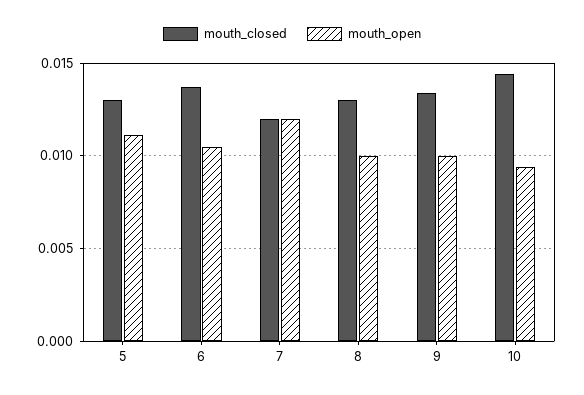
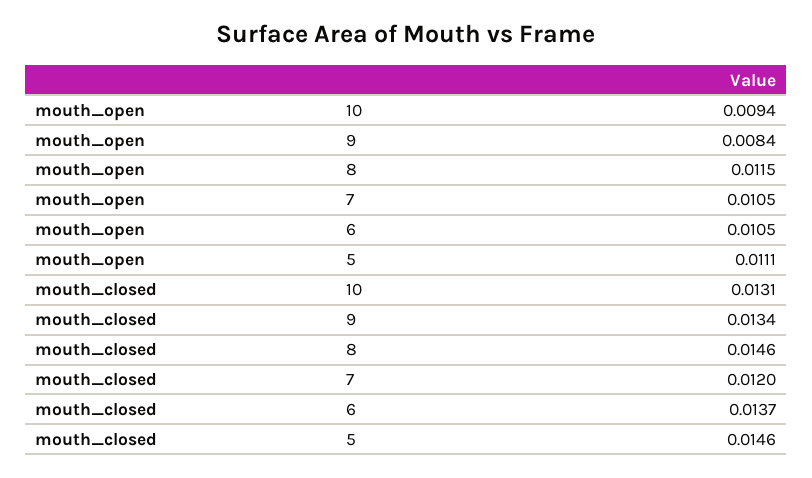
mouth_closed, 5: 0.013 -> 0.0146
mouth_open, 7: 0.012 -> 0.0105
mouth_closed, 8: 0.013 -> 0.0146
mouth_open, 8: 0.01 -> 0.0115
mouth_open, 9: 0.01 -> 0.0084
mouth_closed, 10: 0.0145 -> 0.0131

